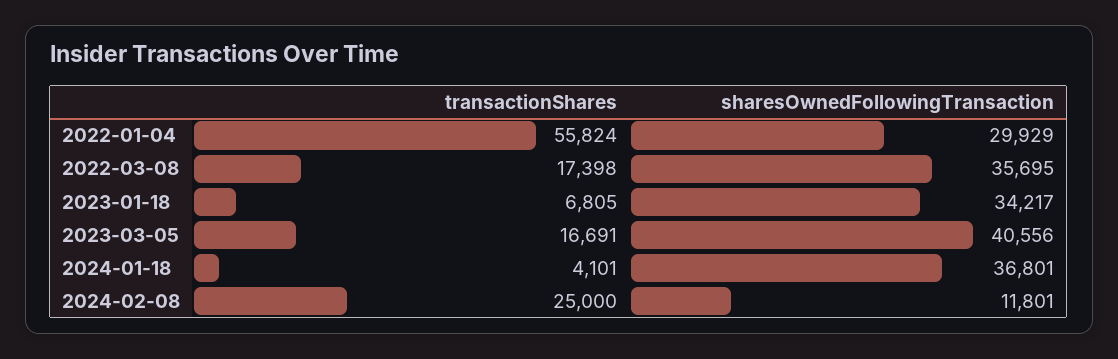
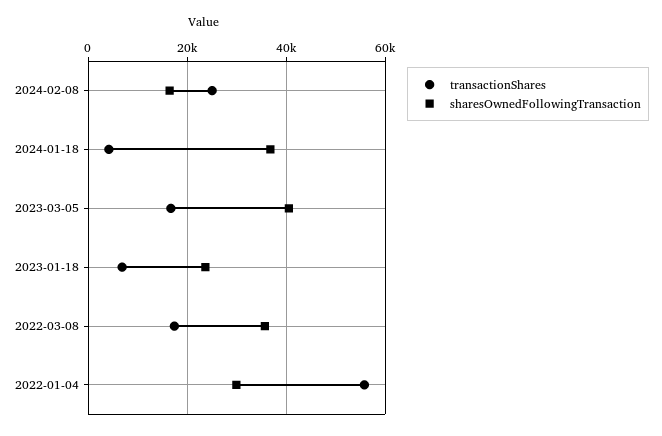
sharesOwnedFollowingTransaction, 2023-01-18: 34217 -> 24000
sharesOwnedFollowingTransaction, 2024-02-08: 11801 -> 16000

